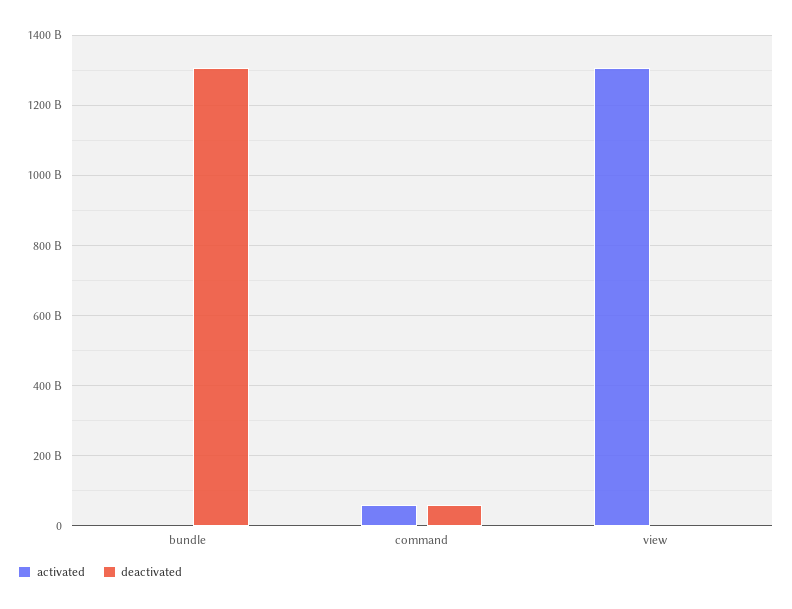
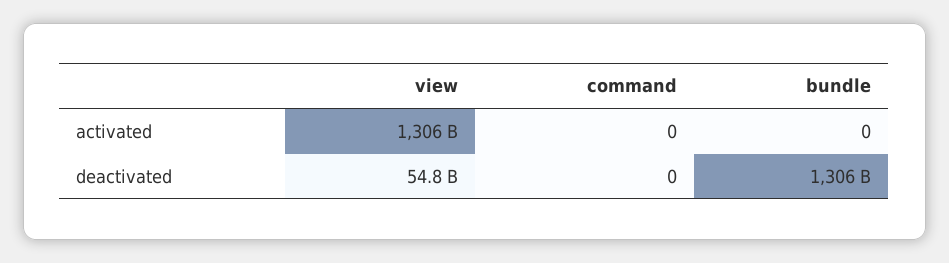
activated, command: 60000000000 -> 0
deactivated, command: 60000000000 -> 0
deactivated, view: 0 -> 54800000000

